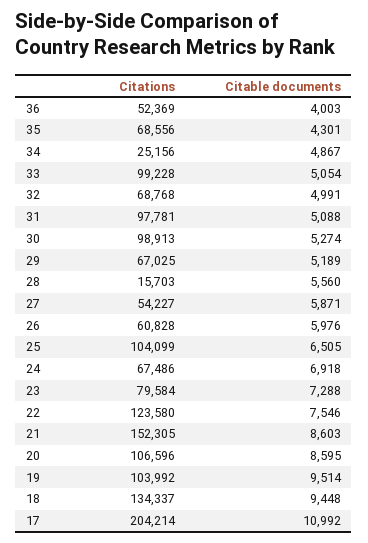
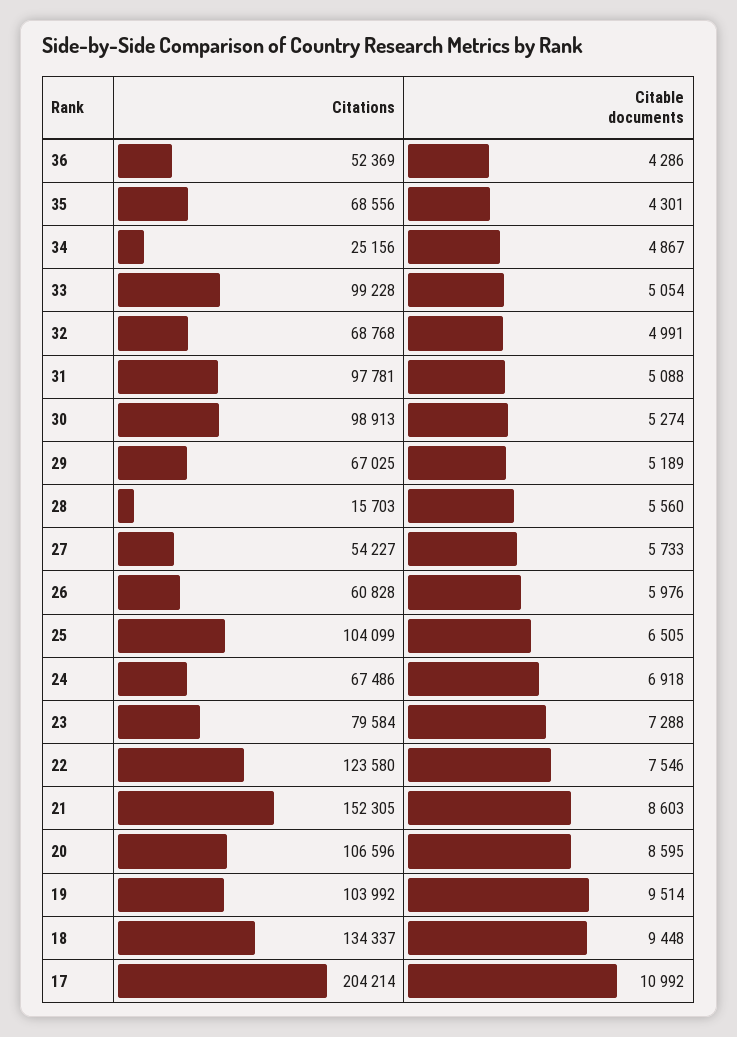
Citable documents, 36: 4003 -> 4286
Citable documents, 27: 5871 -> 5733

